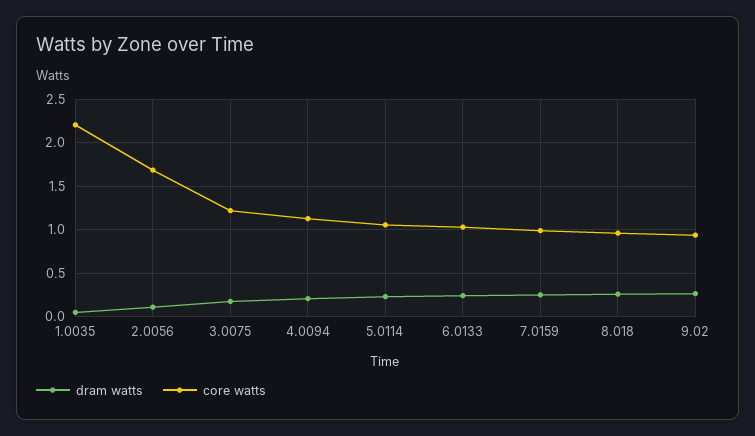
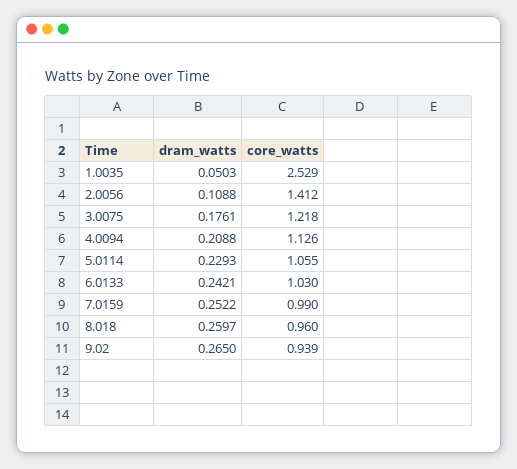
core watts, 1.0035: 2.2 -> 2.529
core watts, 2.0056: 1.7 -> 1.412

